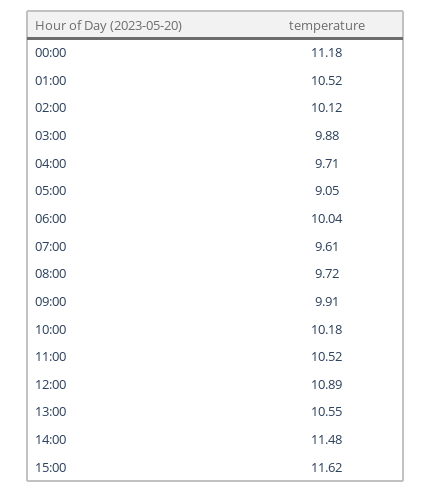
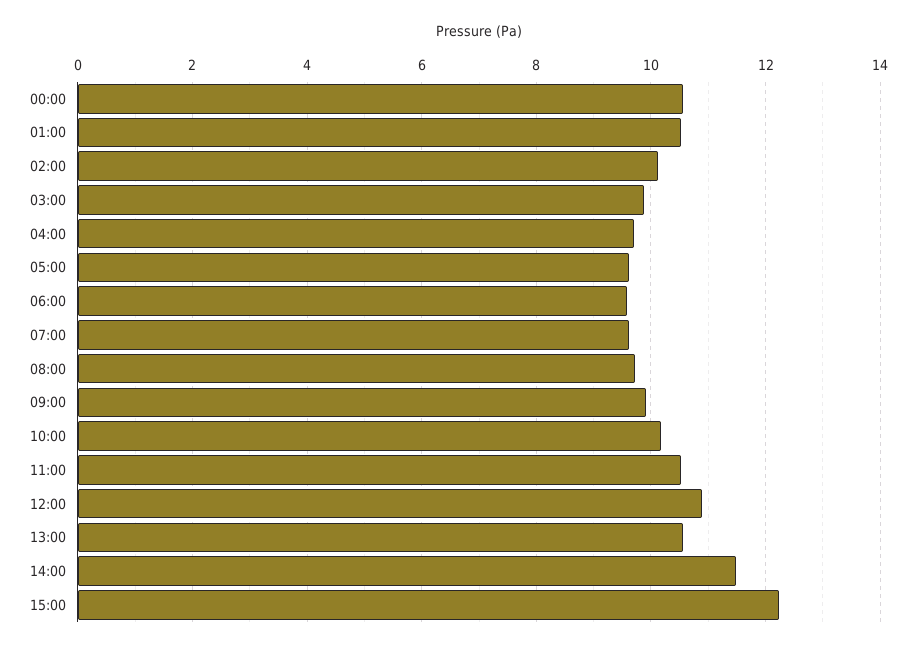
00:00: 11.18 -> 10.6
05:00: 9.05 -> 9.6
06:00: 10.04 -> 9.6
15:00: 11.62 -> 12.2

